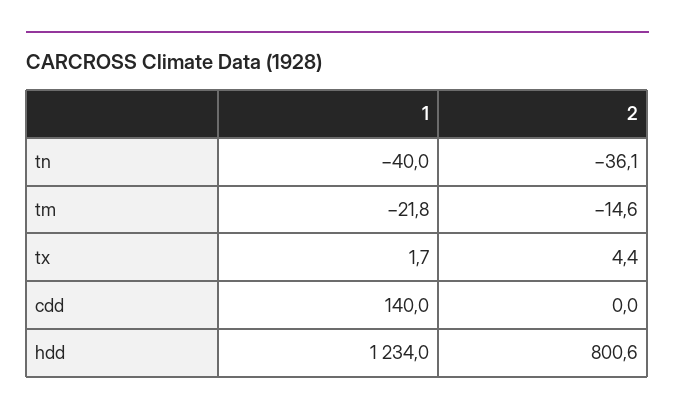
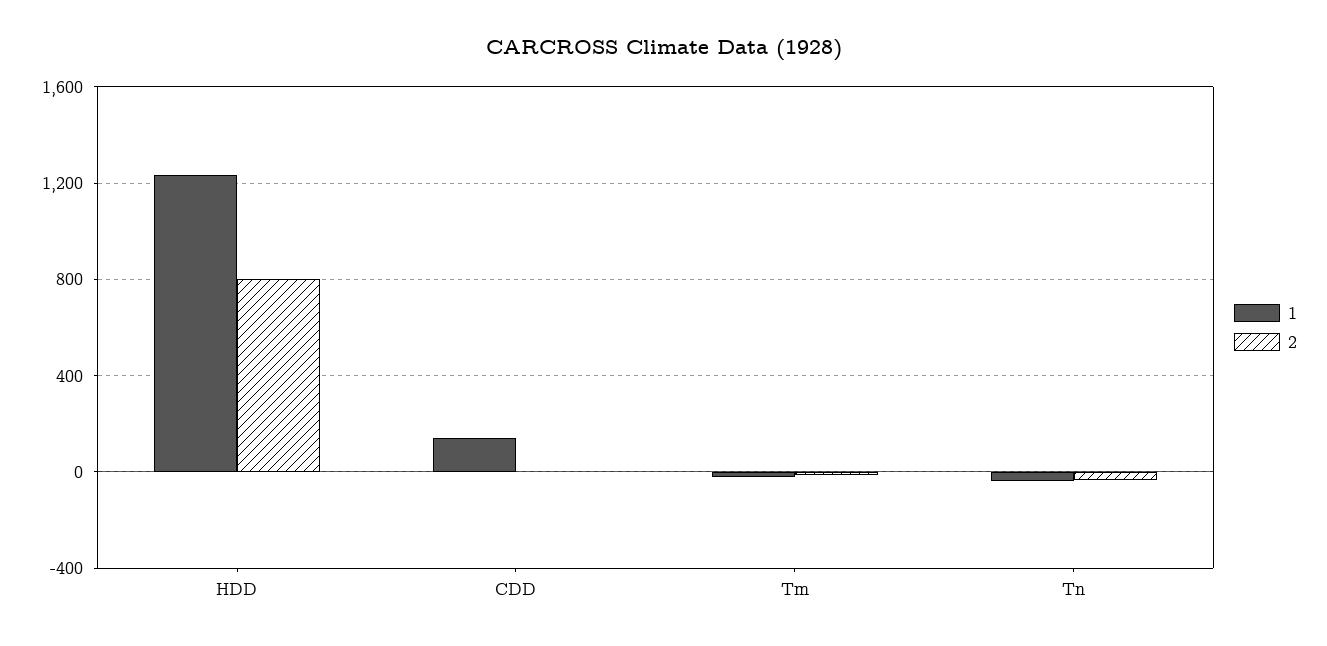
1, tx: 1.7 -> none
2, tx: 4.4 -> none

